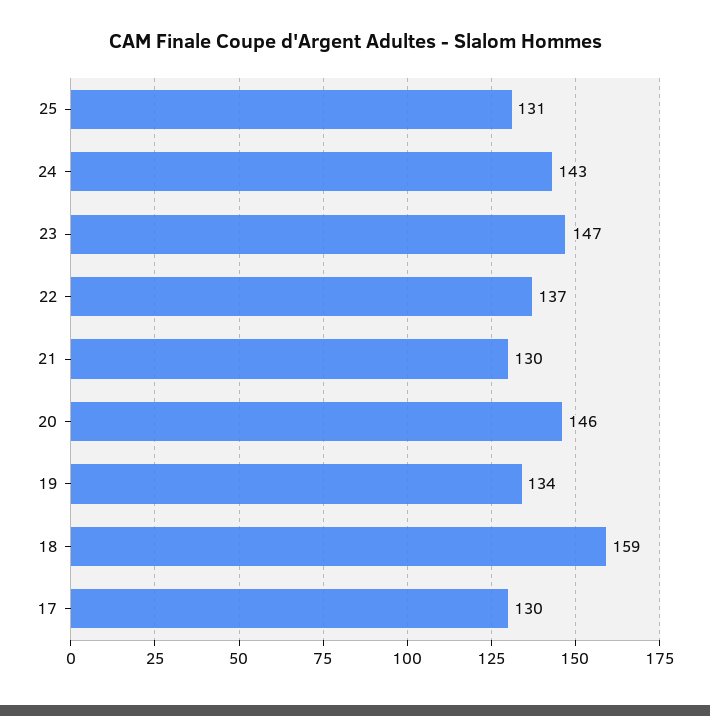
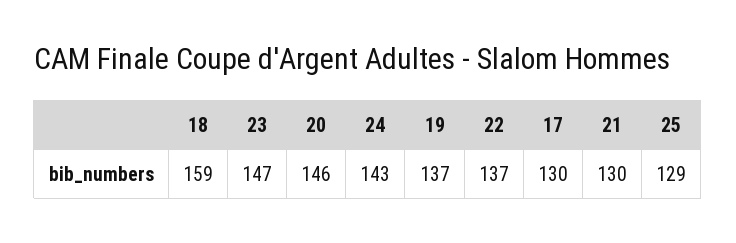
25: 131 -> 129
19: 134 -> 137

